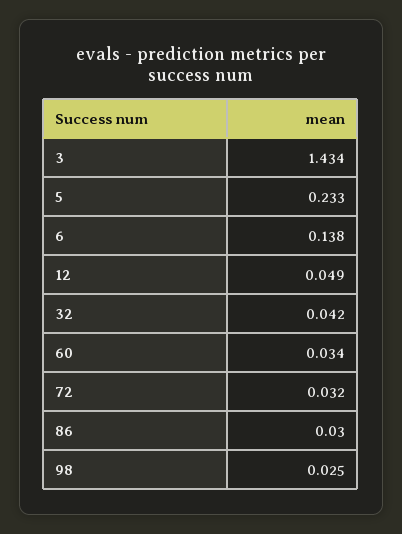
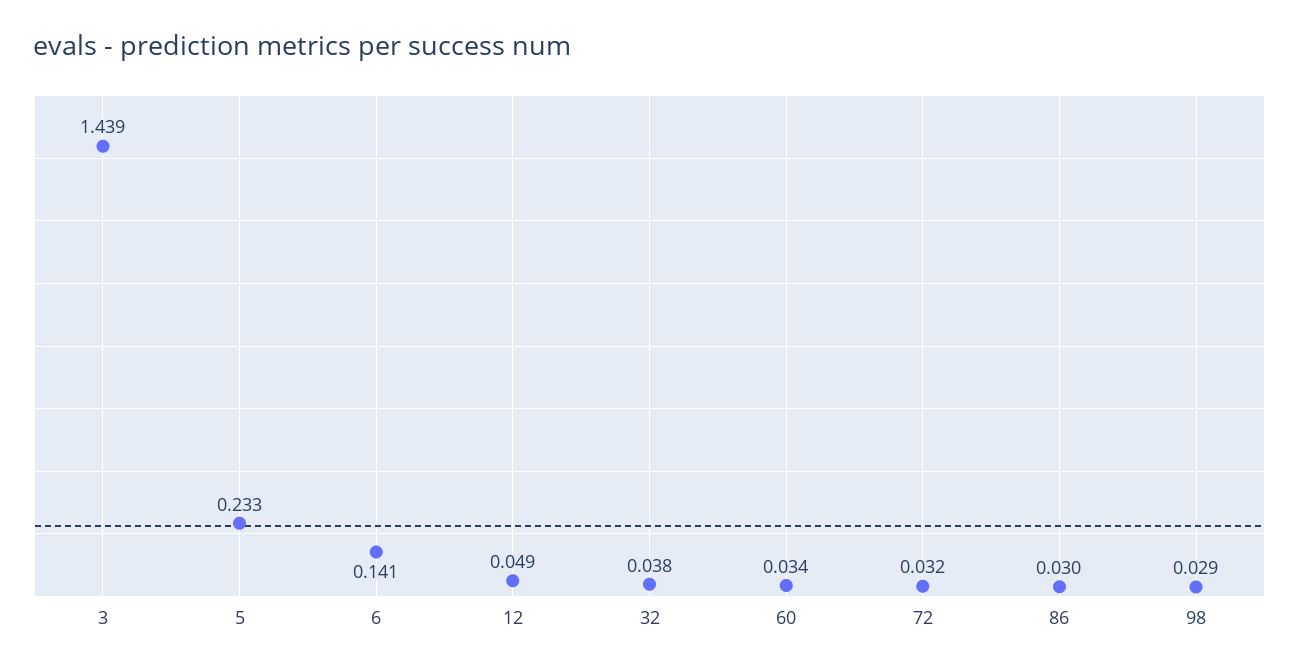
3: 1.434 -> 1.439
6: 0.138 -> 0.141
32: 0.042 -> 0.038
98: 0.025 -> 0.029

